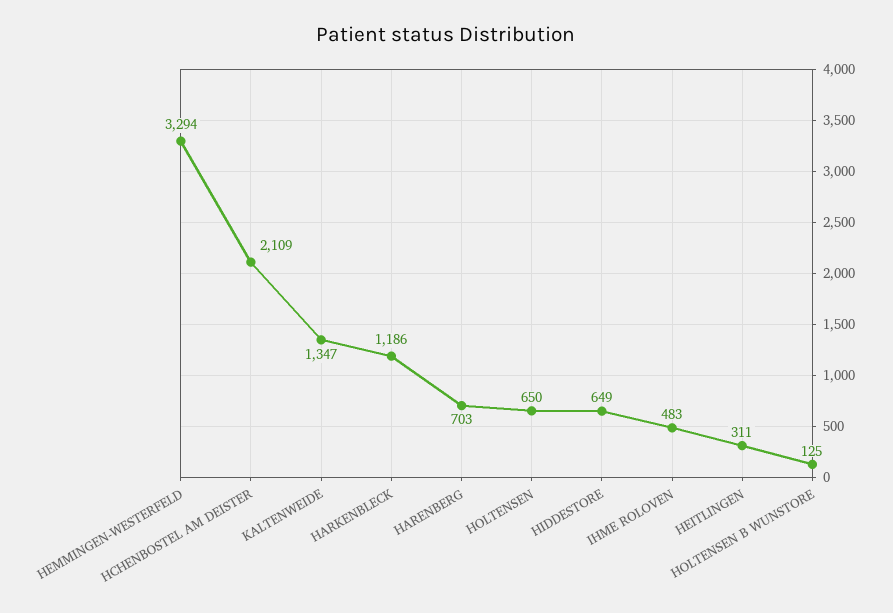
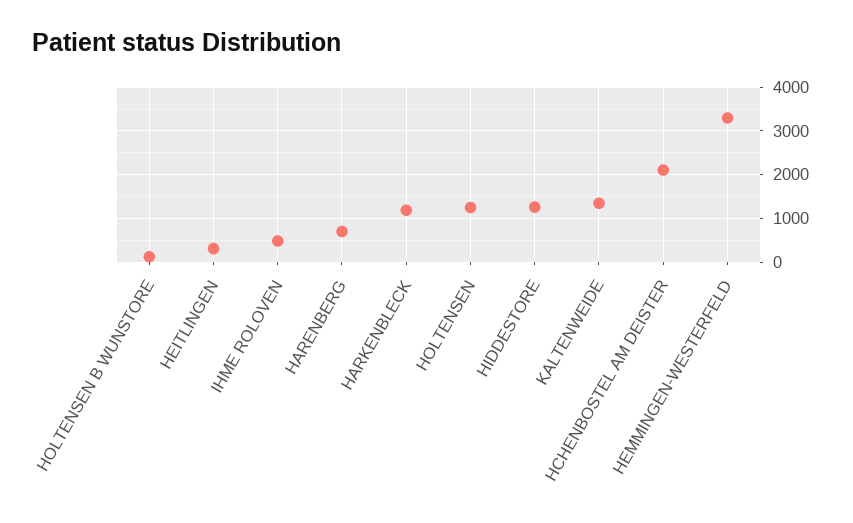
HOLTENSEN: 650 -> 1200
HIDDESTORE: 649 -> 1200

